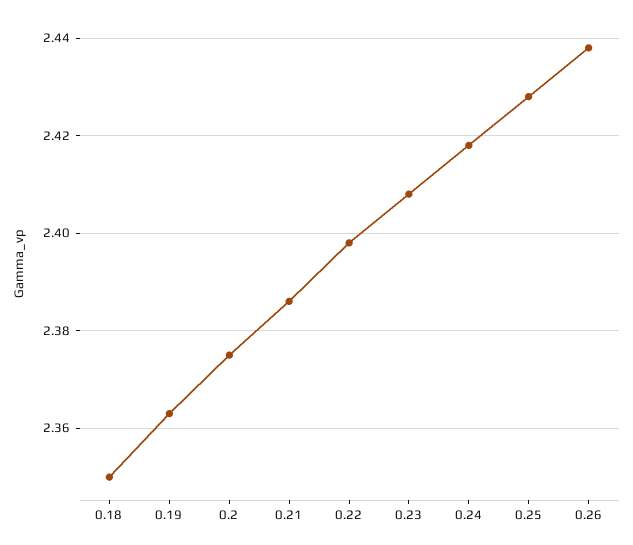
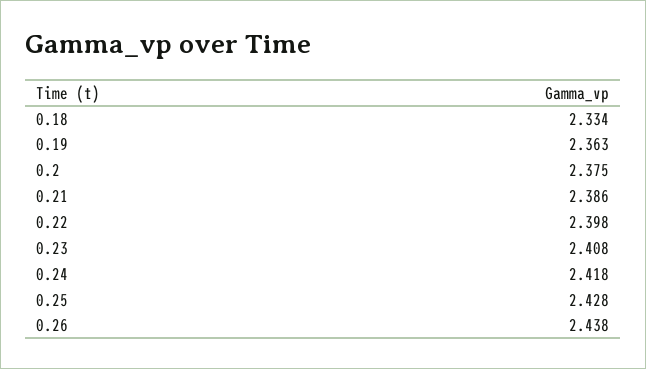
0.18: 2.35 -> 2.334

